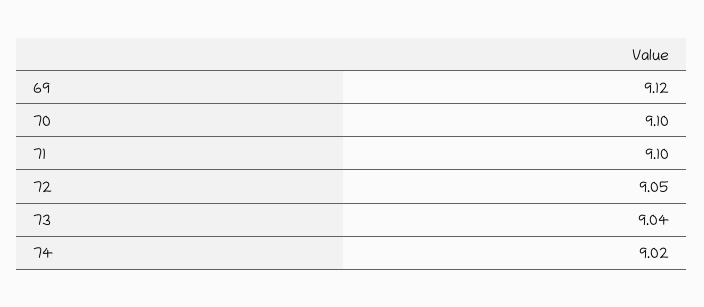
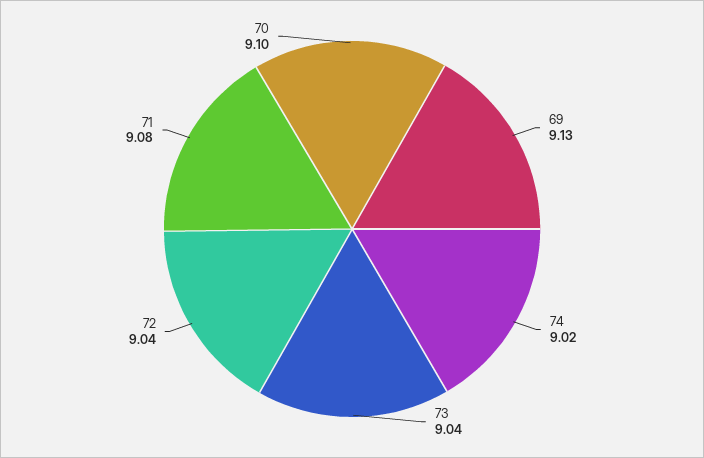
69: 9.12 -> 9.13
71: 9.1 -> 9.08
72: 9.05 -> 9.04

